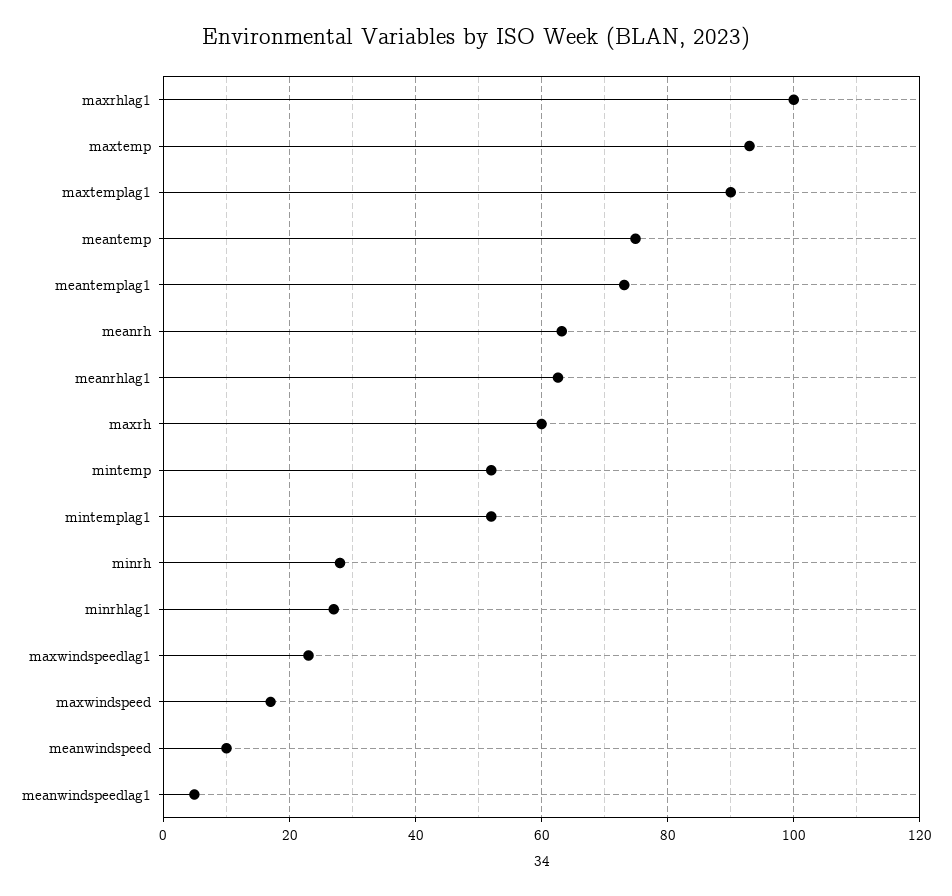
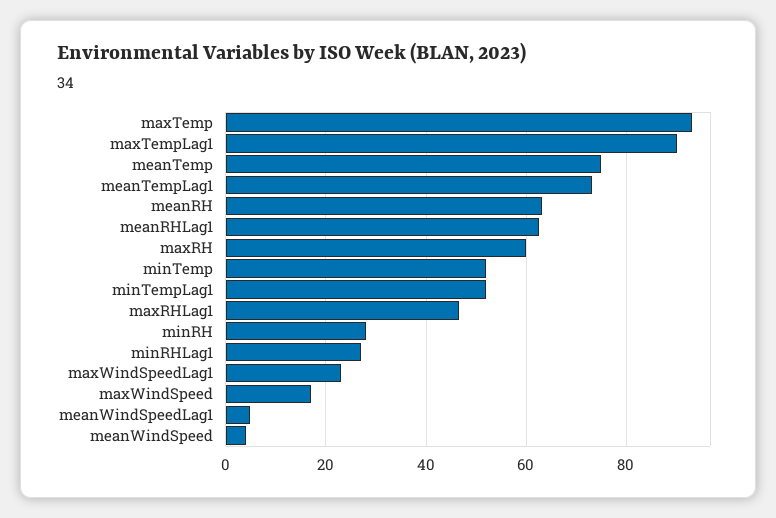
maxrhlag1: 100 -> 46
meanwindspeed: 10 -> 4

